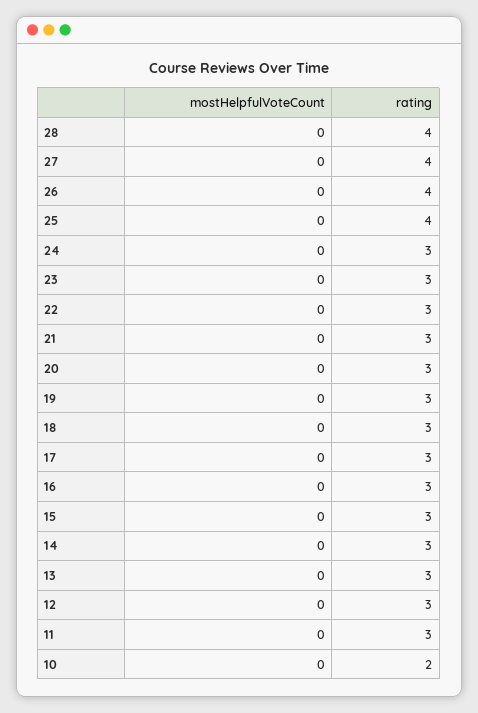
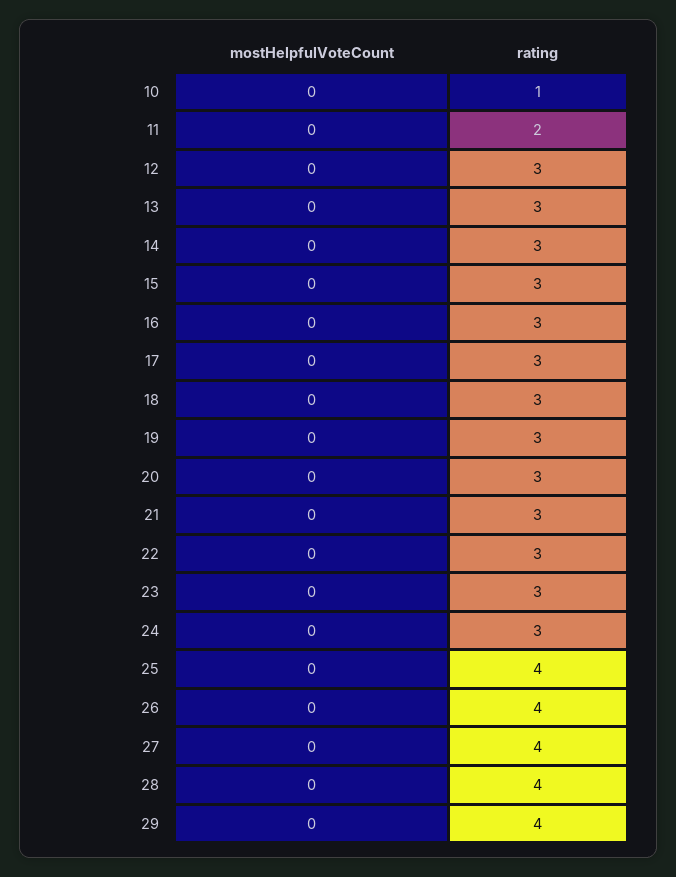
rating, 11: 3 -> 2
rating, 10: 2 -> 1
mostHelpfulVoteCount, 29: none -> 0
rating, 29: none -> 4

